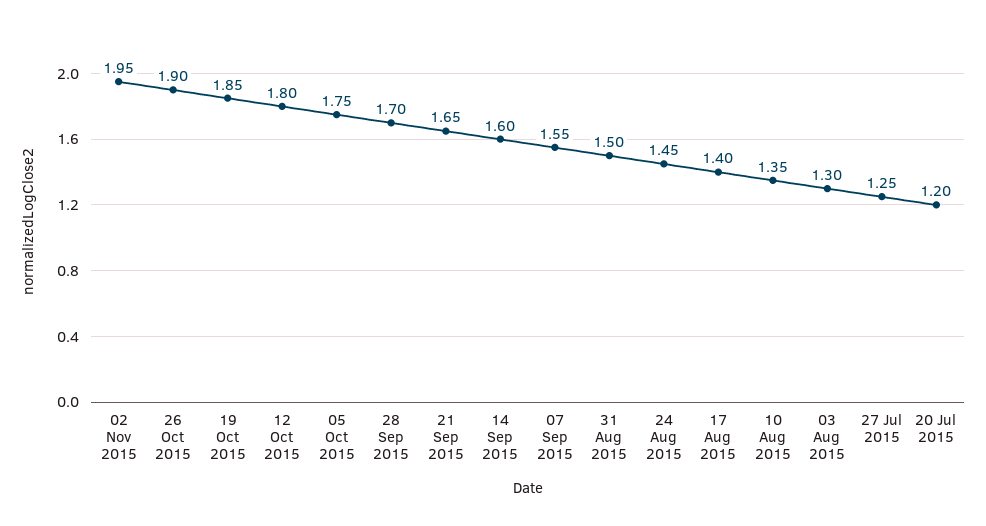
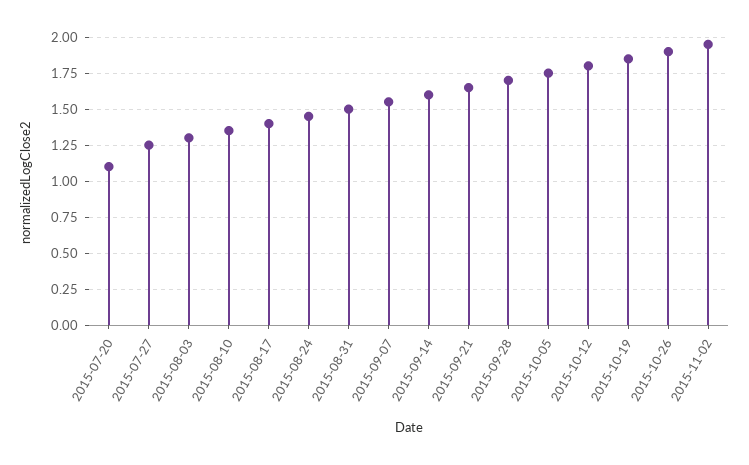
20 Jul 2015: 1.2 -> 1.1

